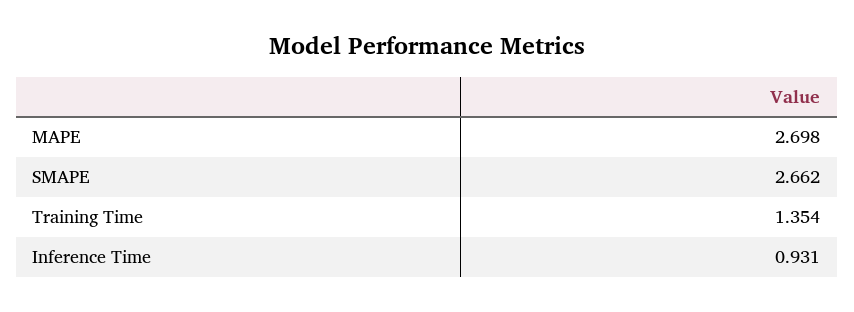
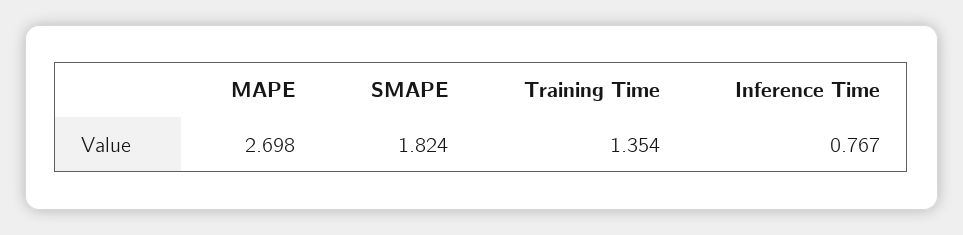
SMAPE: 2.662 -> 1.824
Inference Time: 0.931 -> 0.767

